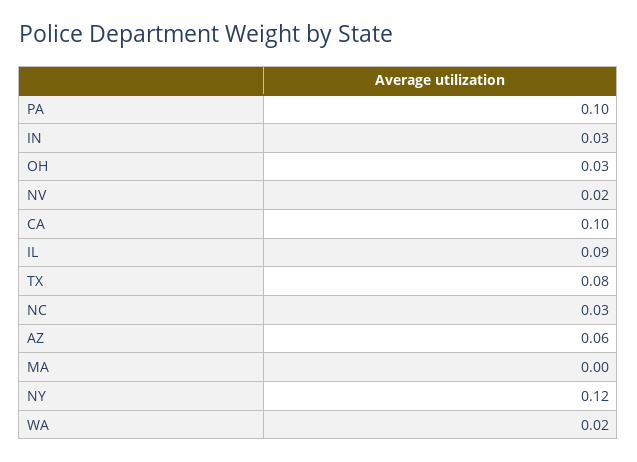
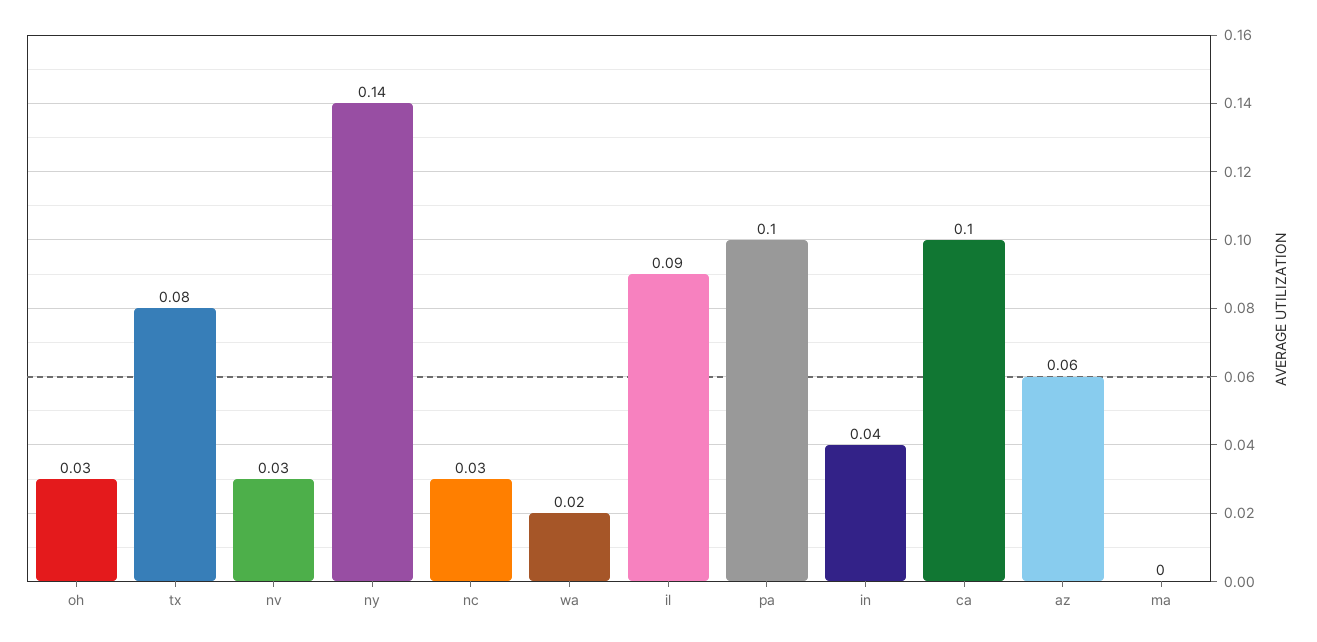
IN: 0.03 -> 0.04
NV: 0.02 -> 0.03
NY: 0.12 -> 0.14

